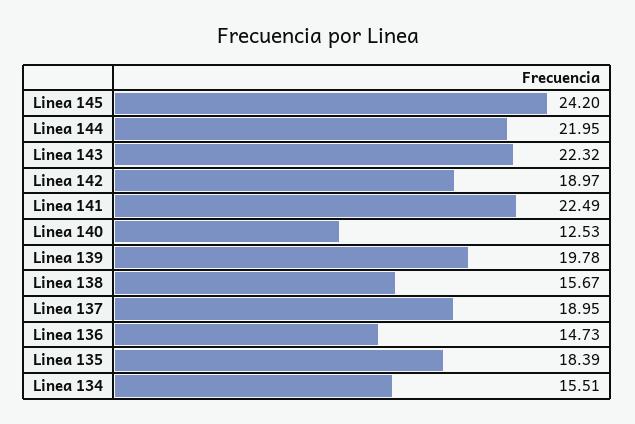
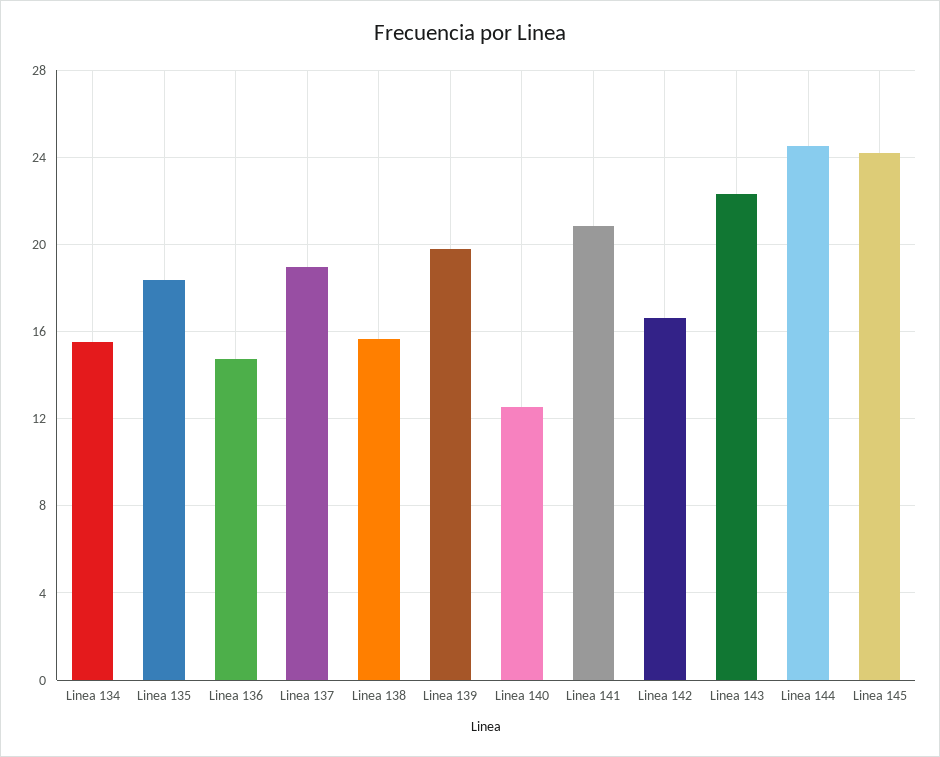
Linea 144: 21.95 -> 24.5
Linea 142: 18.97 -> 16.5
Linea 141: 22.49 -> 21

